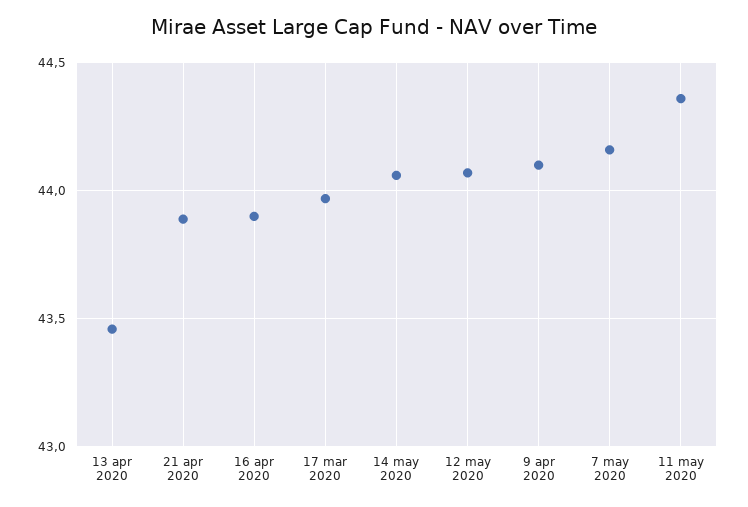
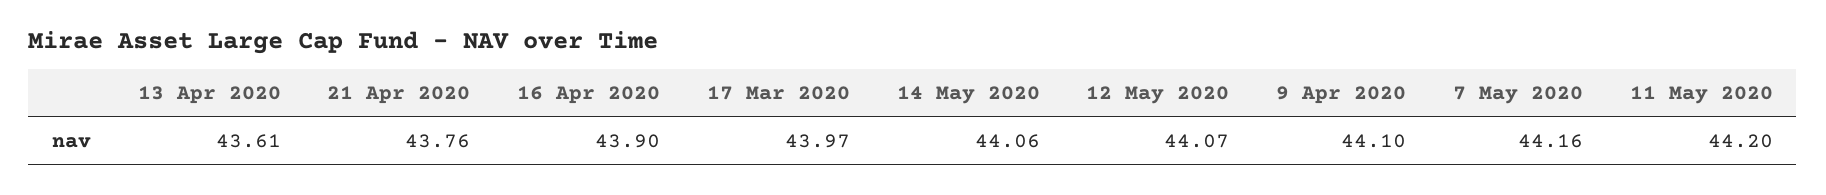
13 apr 2020: 43.45 -> 43.61
21 apr 2020: 43.9 -> 43.76
11 may 2020: 44.35 -> 44.2

